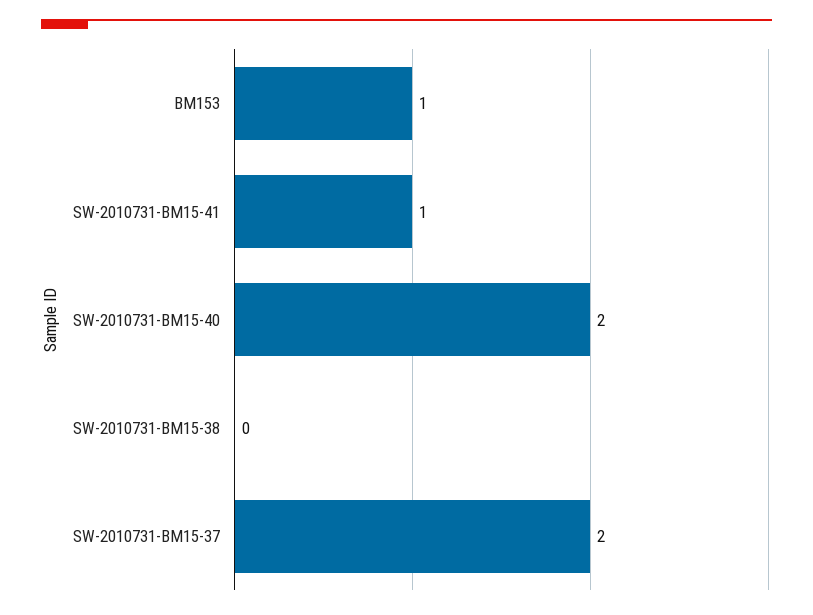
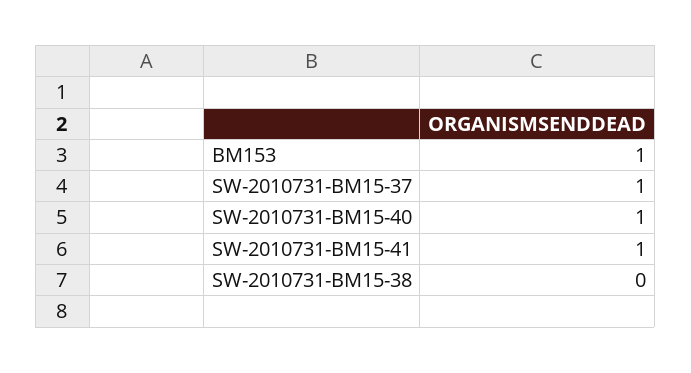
SW-2010731-BM15-40: 2 -> 1
SW-2010731-BM15-37: 2 -> 1

